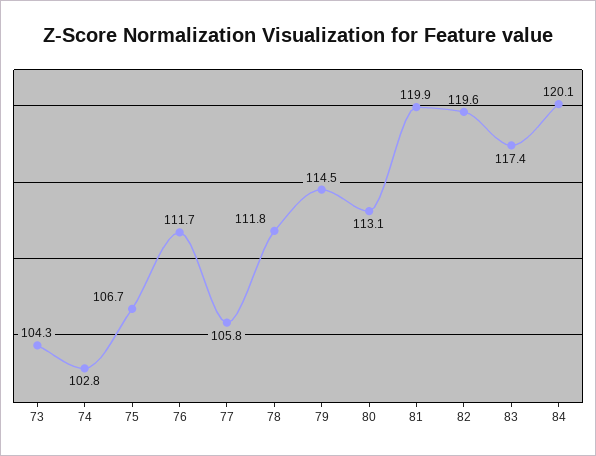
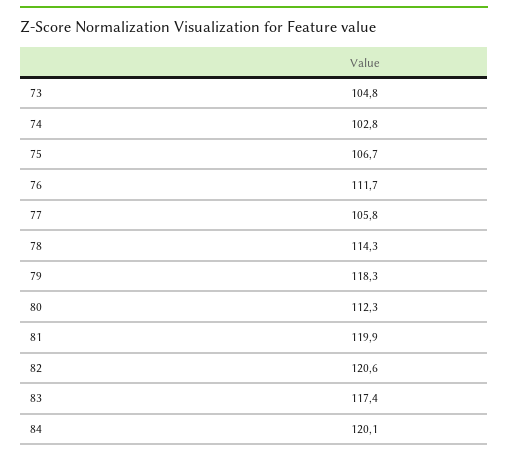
73: 104.3 -> 104.8
78: 111.8 -> 114.3
79: 114.5 -> 118.3
80: 113.1 -> 112.3
82: 119.6 -> 120.6

